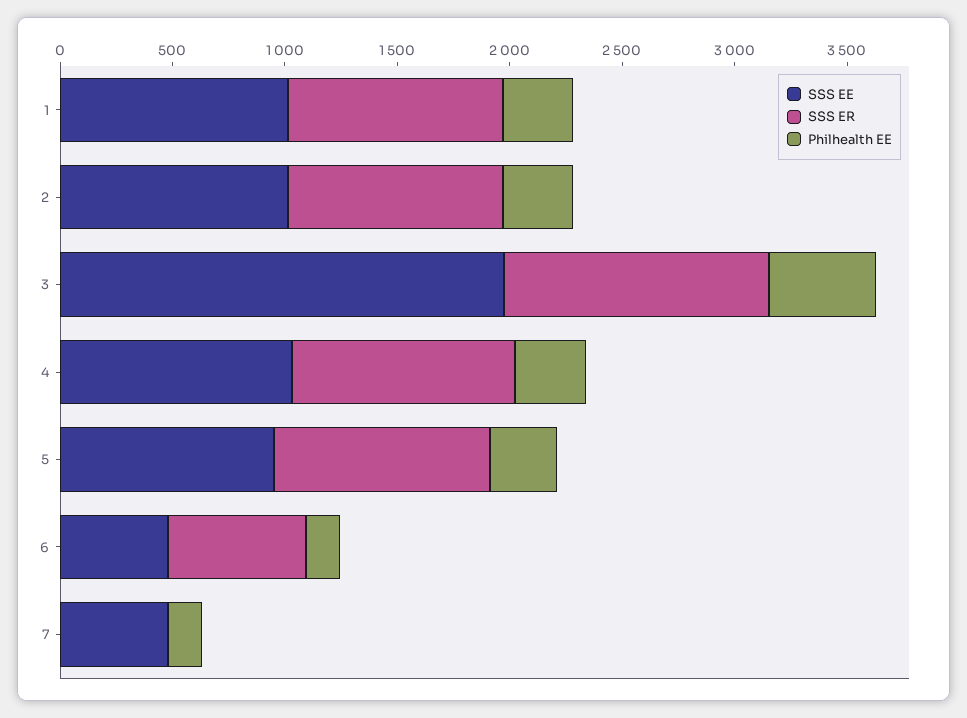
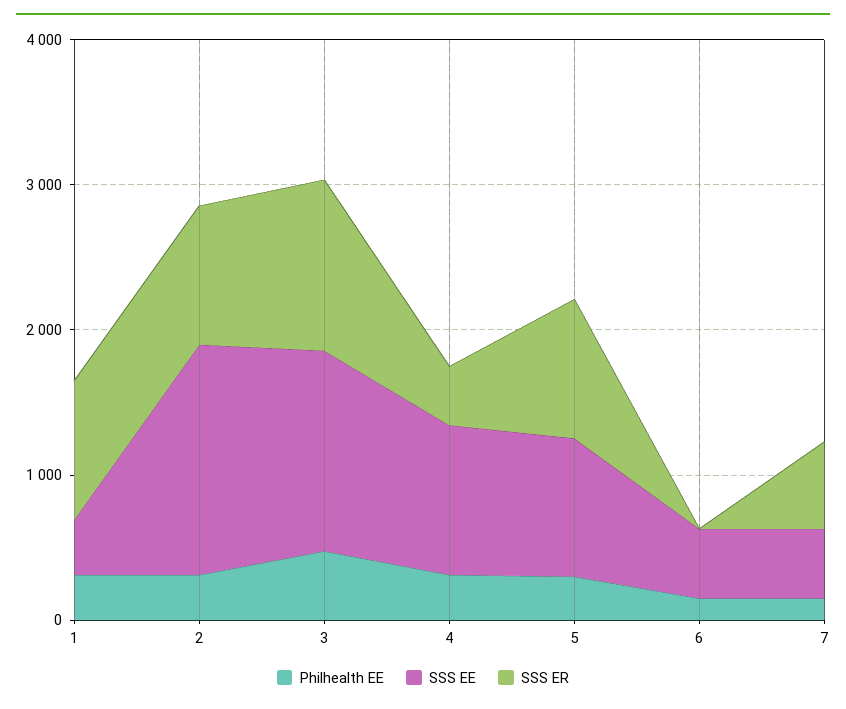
SSS EE, 1: 1000 -> 400
SSS EE, 2: 1000 -> 1600
SSS EE, 3: 2000 -> 1400
SSS ER, 4: 1000 -> 400
SSS ER, 6: 600 -> 0
SSS ER, 7: 0 -> 600

